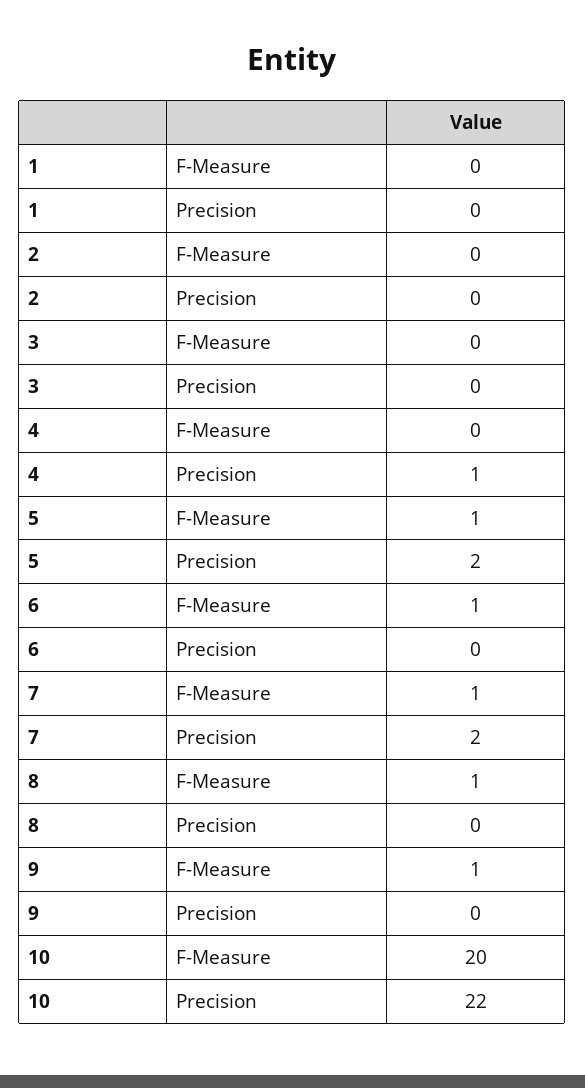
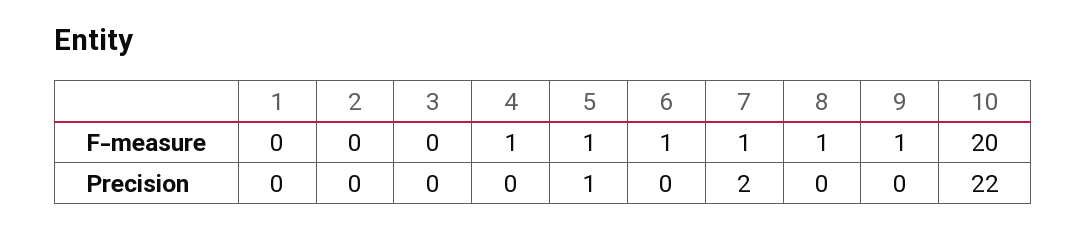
4, F-Measure: 0 -> 1
4, Precision: 1 -> 0
5, Precision: 2 -> 1

